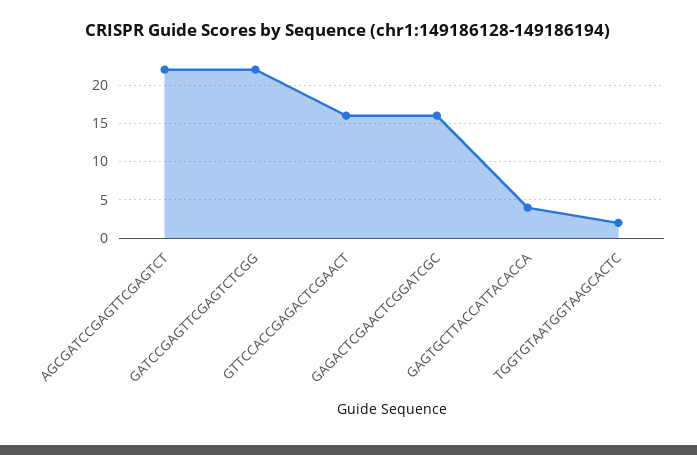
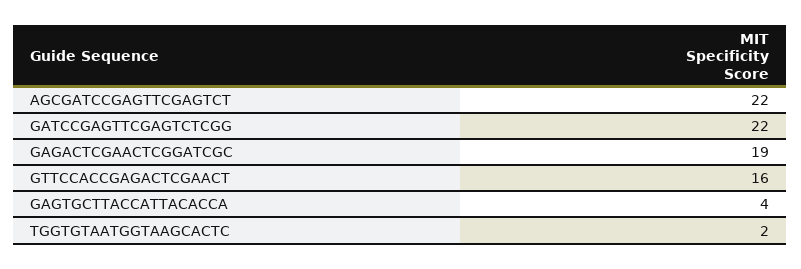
GAGACTCGAACTCGGATCGC: 16 -> 19

